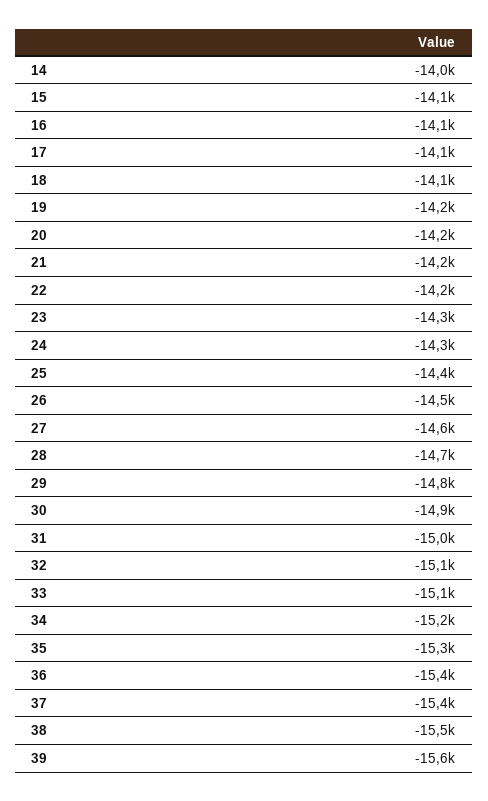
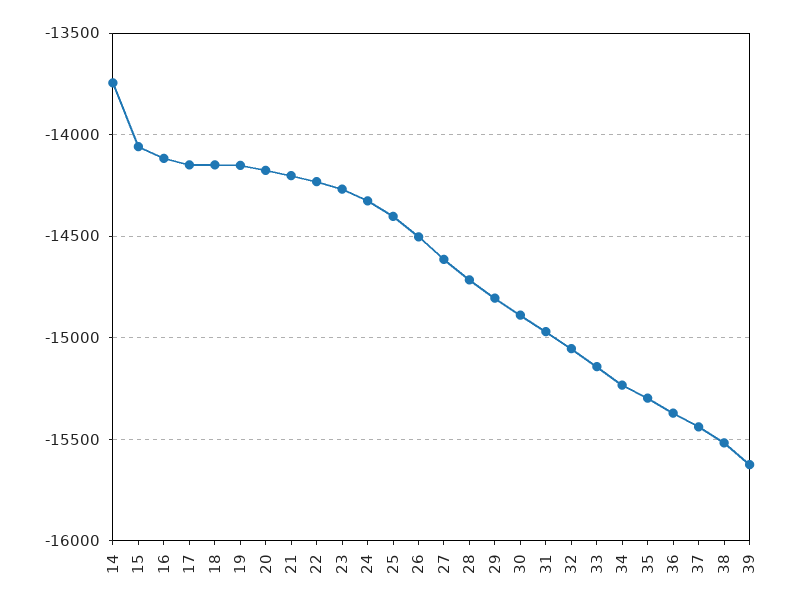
14: -14000 -> -13750

